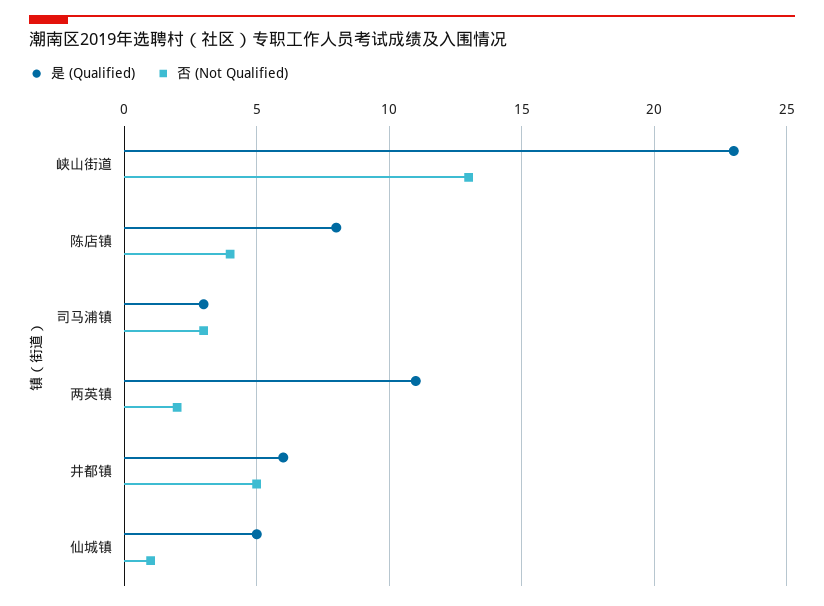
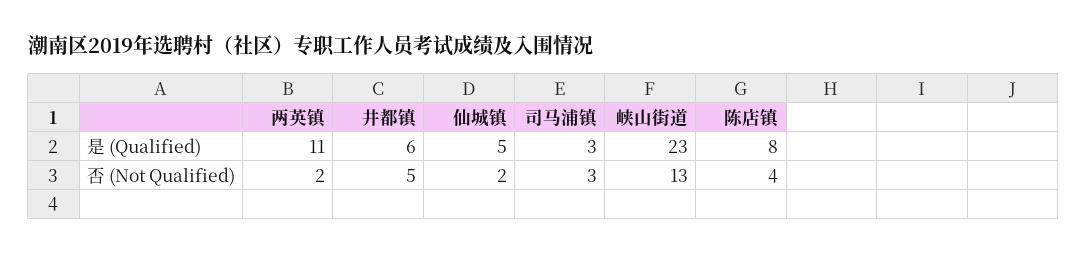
否 (Not Qualified), 仙城镇: 1 -> 2

